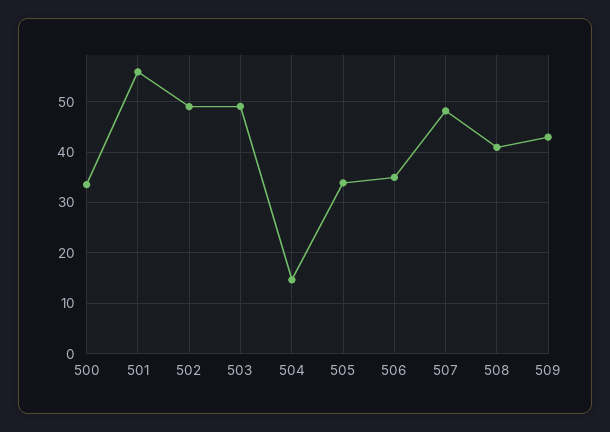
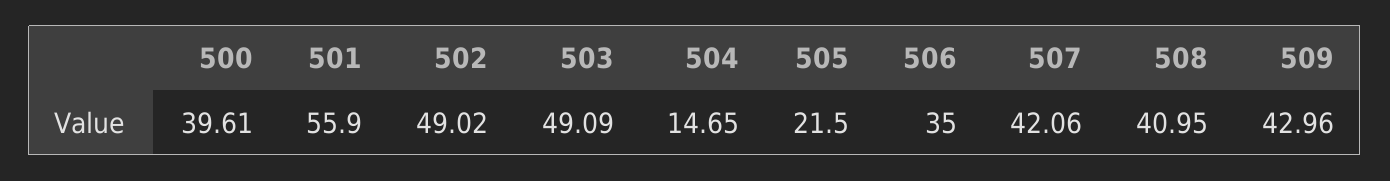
500: 34 -> 39.61
505: 34 -> 21.5
507: 48 -> 42.06

